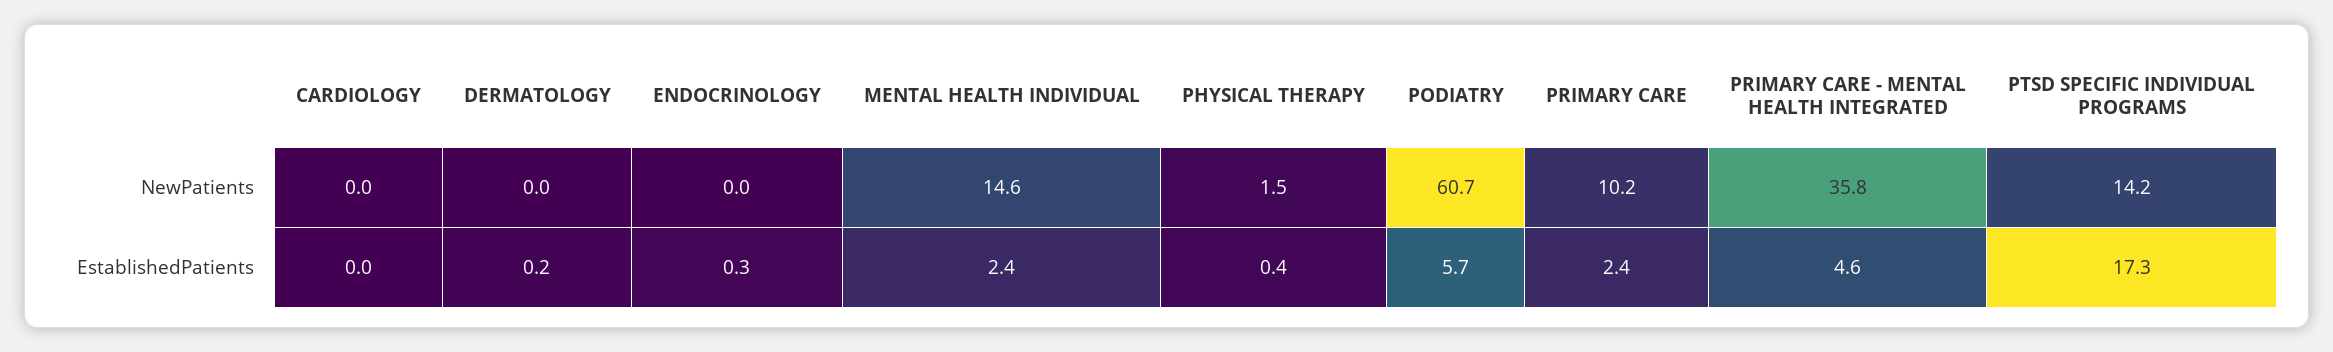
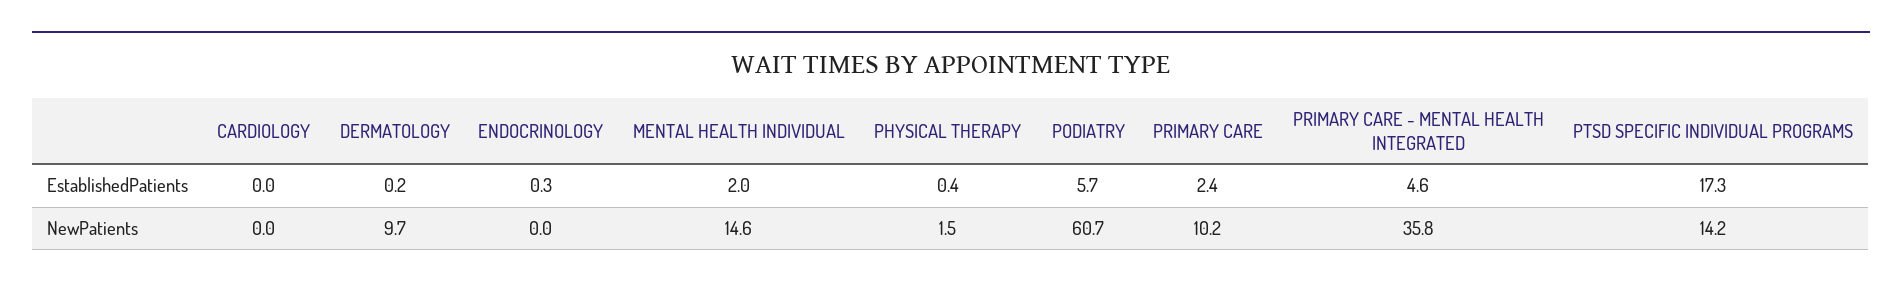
DERMATOLOGY, NewPatients: 0 -> 9.7
MENTAL HEALTH INDIVIDUAL, EstablishedPatients: 2.4 -> 2

